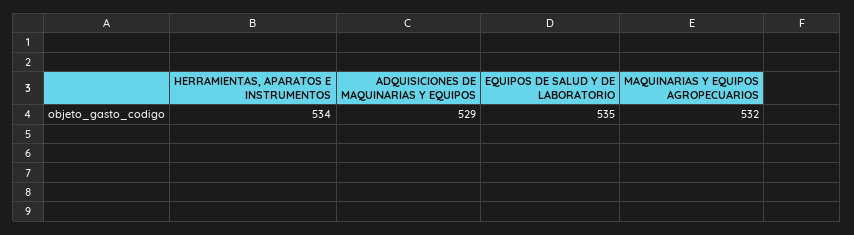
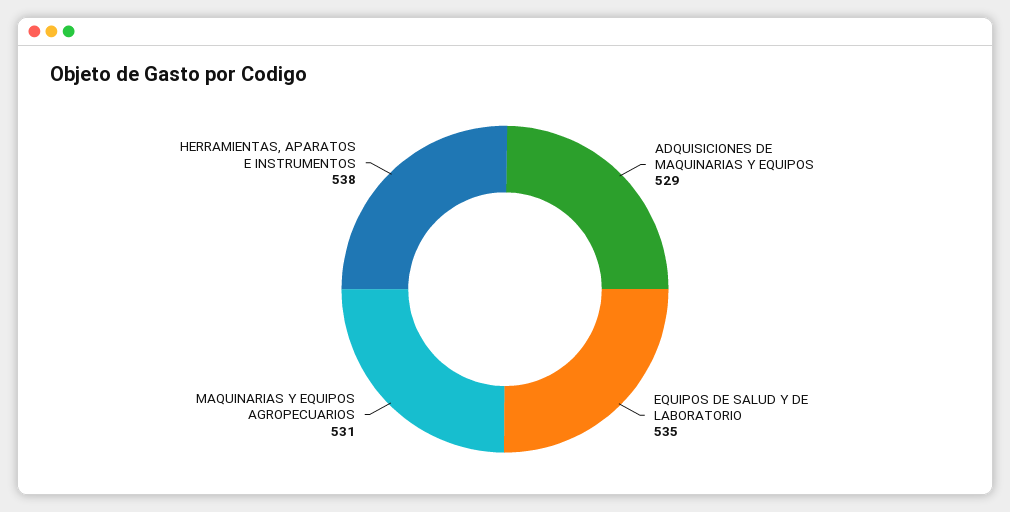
HERRAMIENTAS, APARATOS E INSTRUMENTOS: 534 -> 538
MAQUINARIAS Y EQUIPOS AGROPECUARIOS: 532 -> 531

